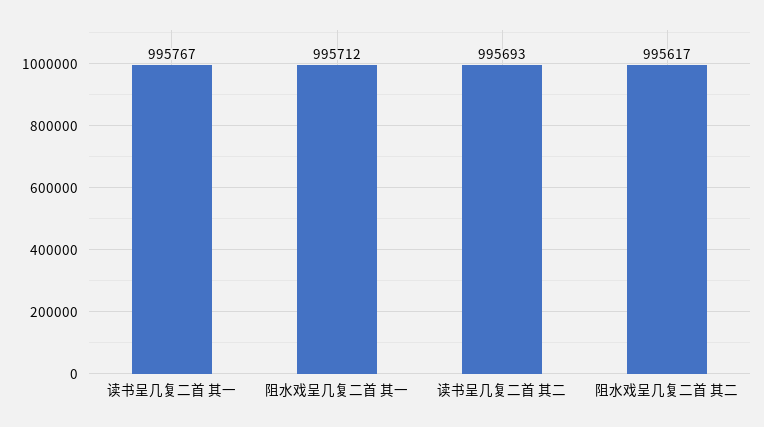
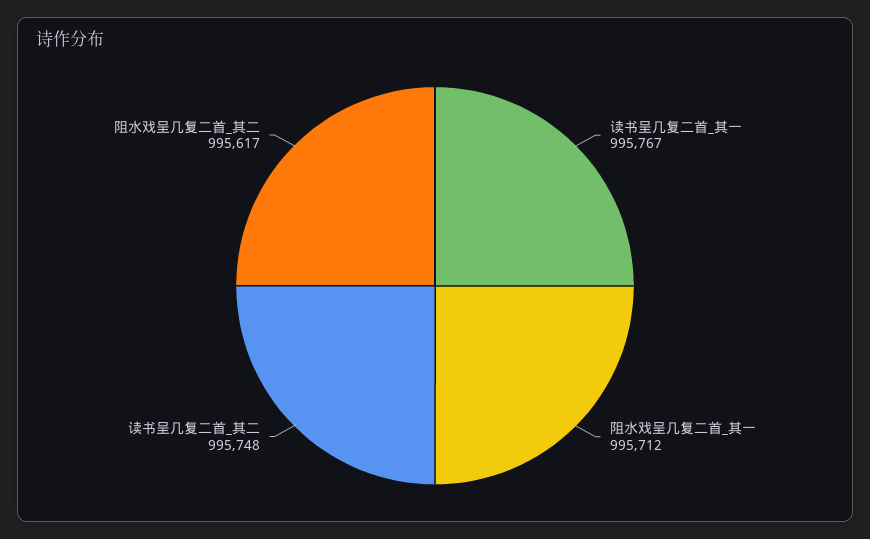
读书呈几复二首 其二: 995693 -> 995748

